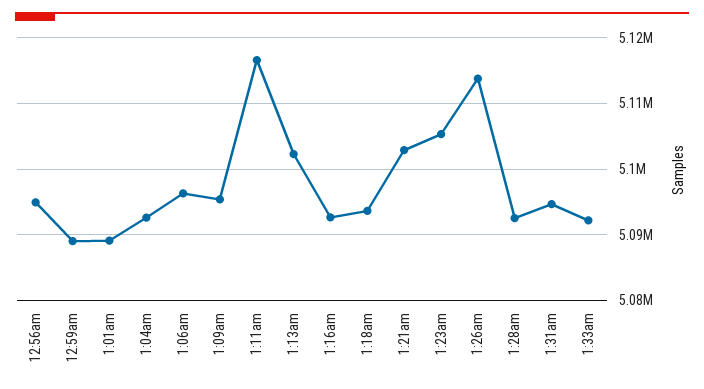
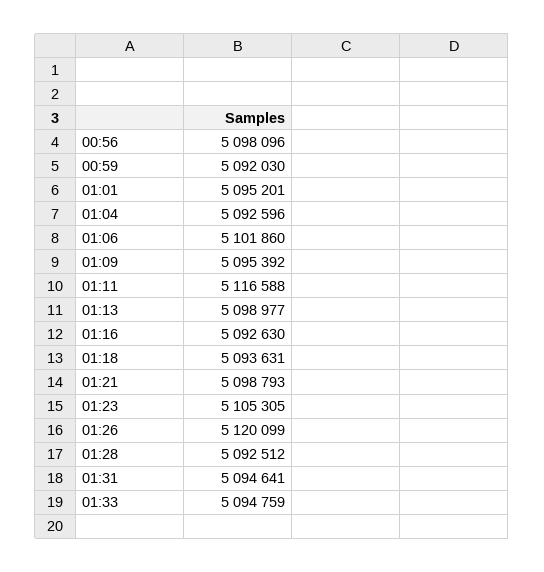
12:56am: 5095000 -> 5098096
12:59am: 5089000 -> 5092030
1:01am: 5089000 -> 5095201
1:06am: 5096000 -> 5101860
1:13am: 5102000 -> 5098977
1:21am: 5103000 -> 5098793
1:26am: 5114000 -> 5120099
1:33am: 5092000 -> 5094759

